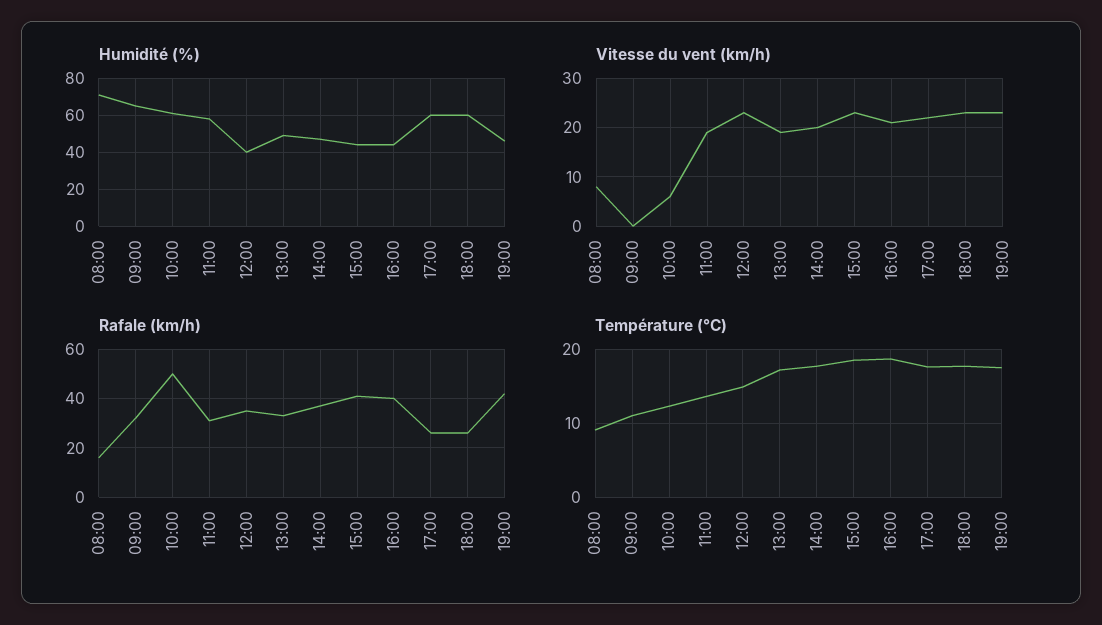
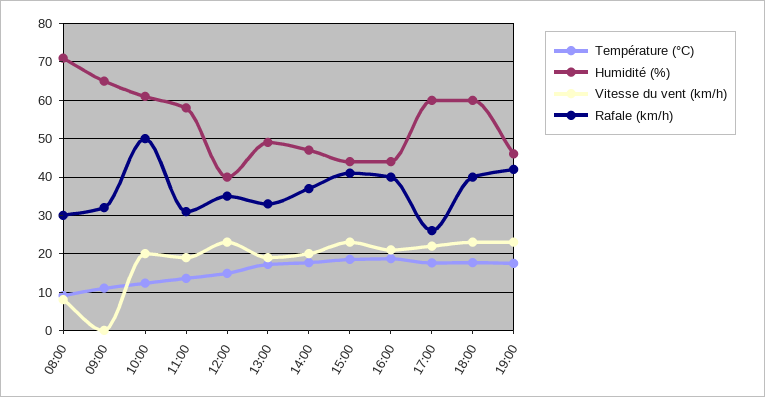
Vitesse du vent (km/h), 10:00: 5 -> 20
Rafale (km/h), 08:00: 15 -> 30
Rafale (km/h), 18:00: 25 -> 40

